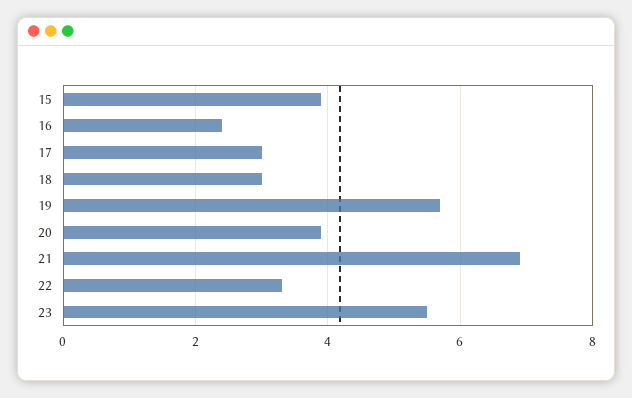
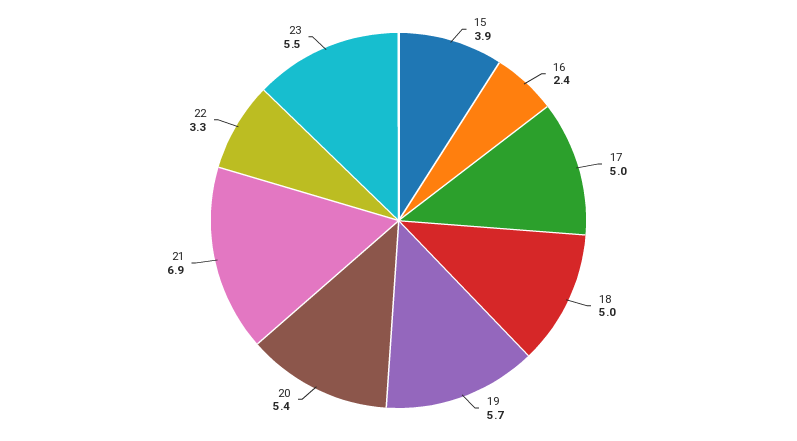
17: 3 -> 5
18: 3 -> 5
20: 4 -> 5.4

